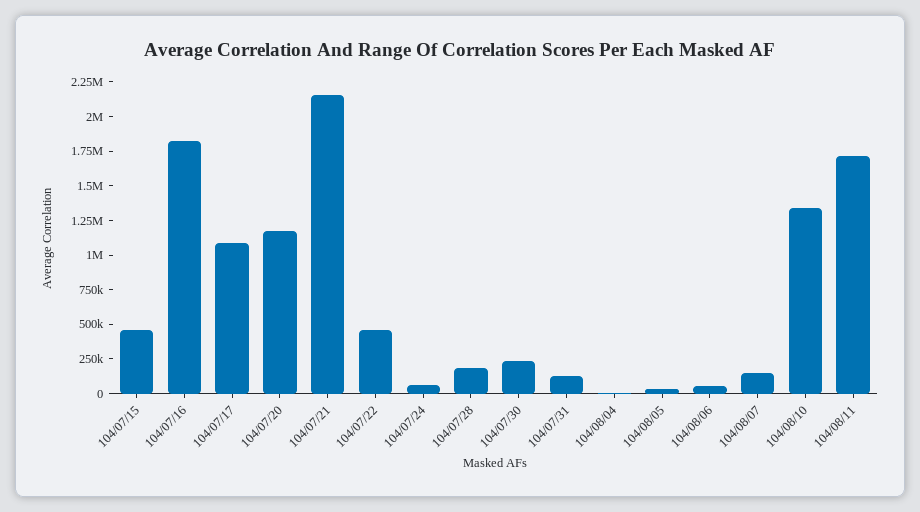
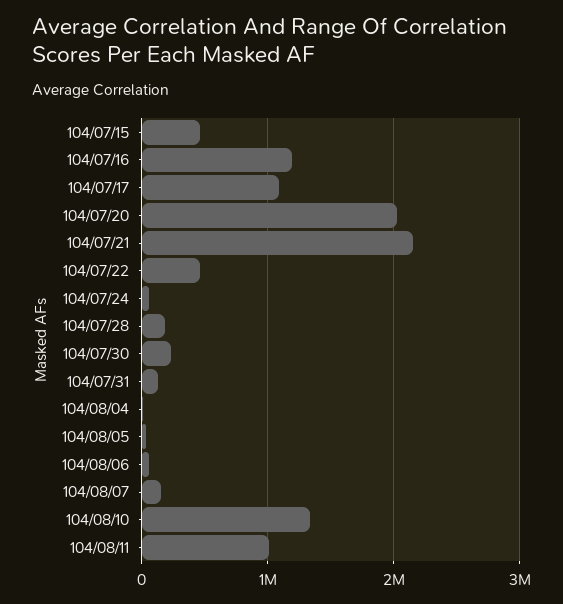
104/07/16: 1750000 -> 1200000
104/07/20: 1250000 -> 2000000
104/08/11: 1750000 -> 1000000

